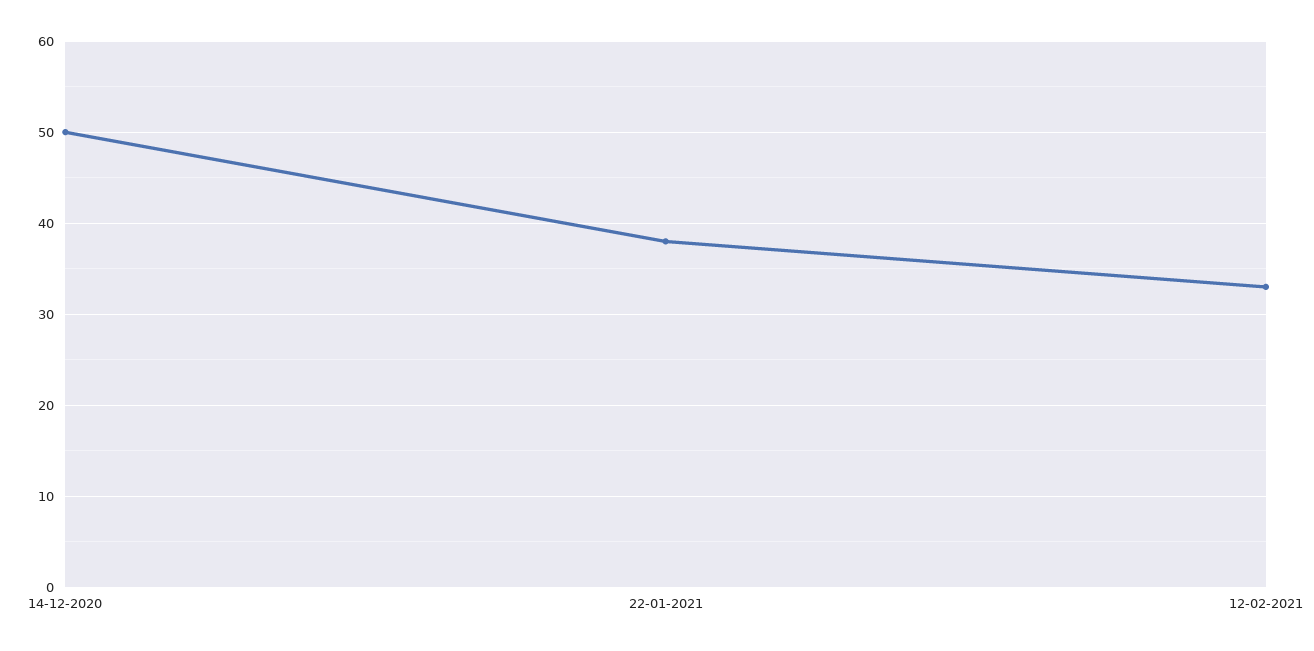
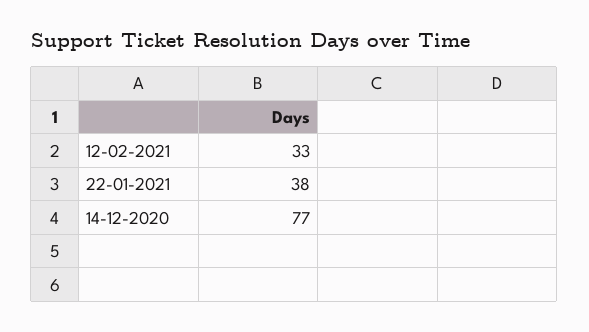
14-12-2020: 50 -> 77

